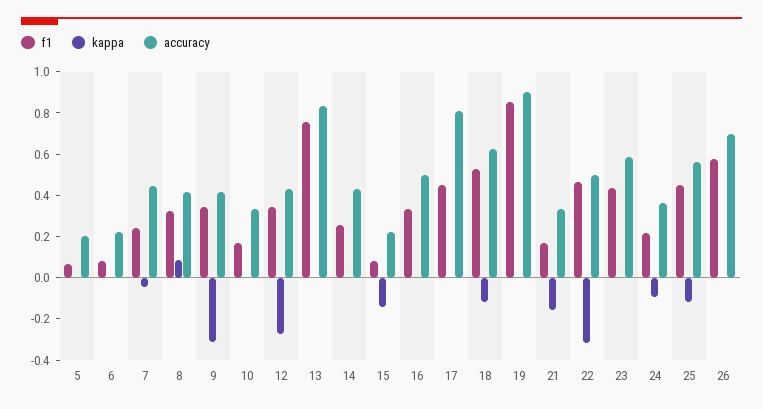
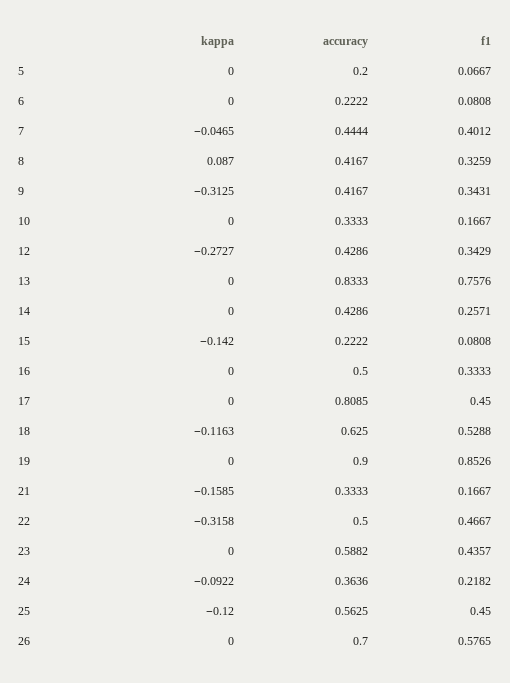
f1, 7: 0.25 -> 0.4012

